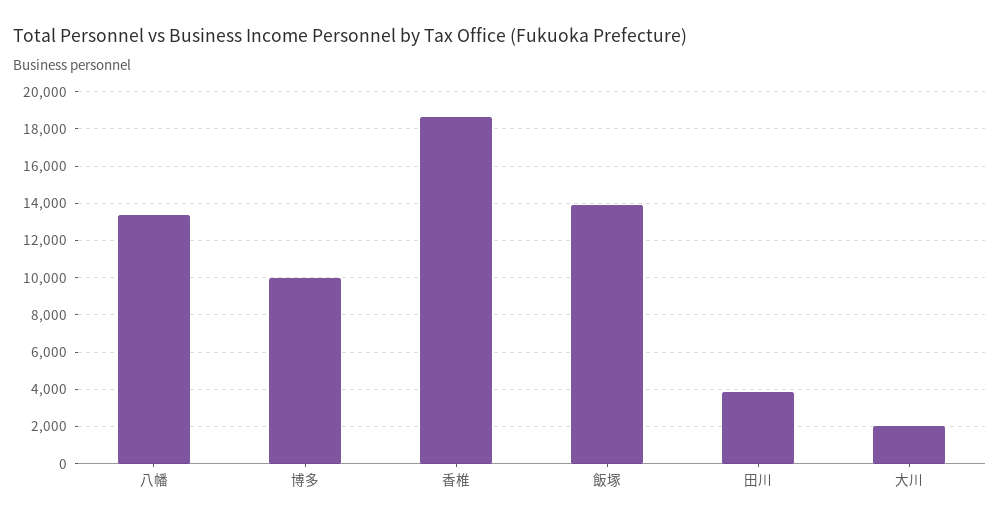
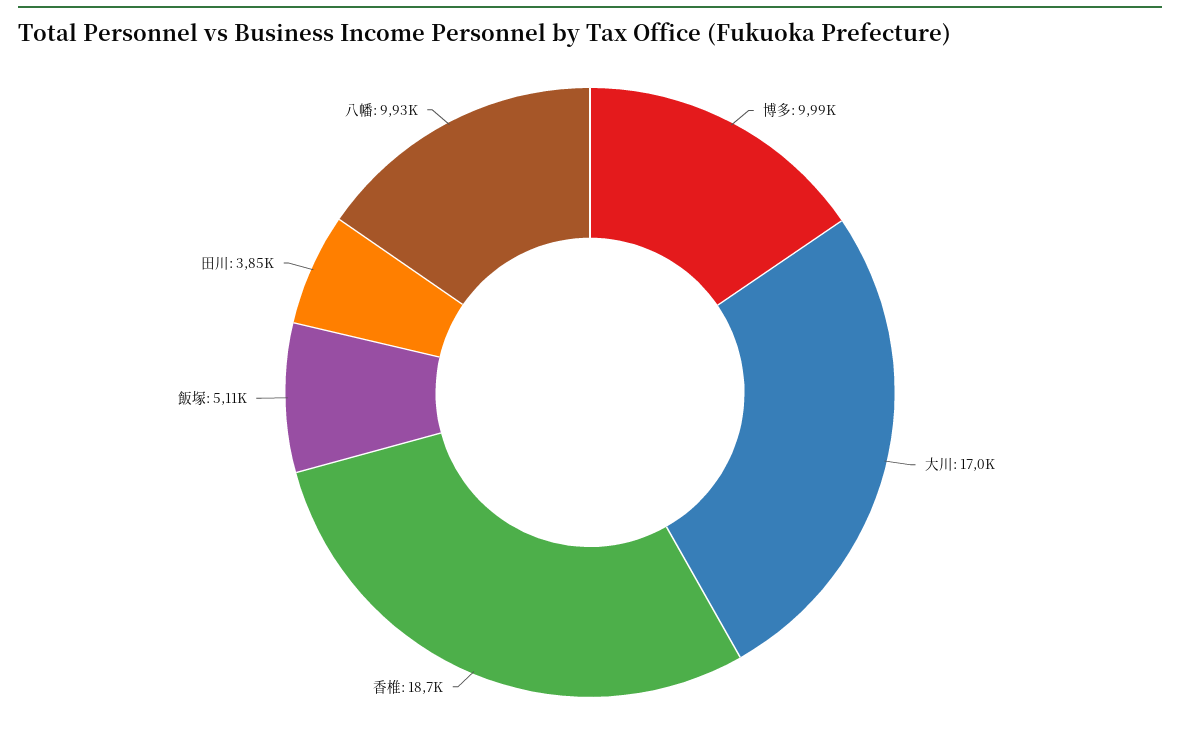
八幡: 13500 -> 9930
飯塚: 14000 -> 5110
大川: 2000 -> 17000

